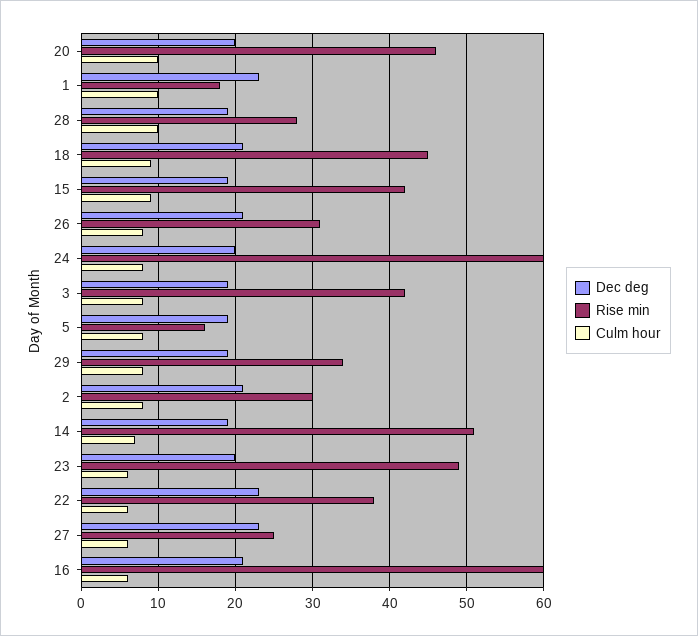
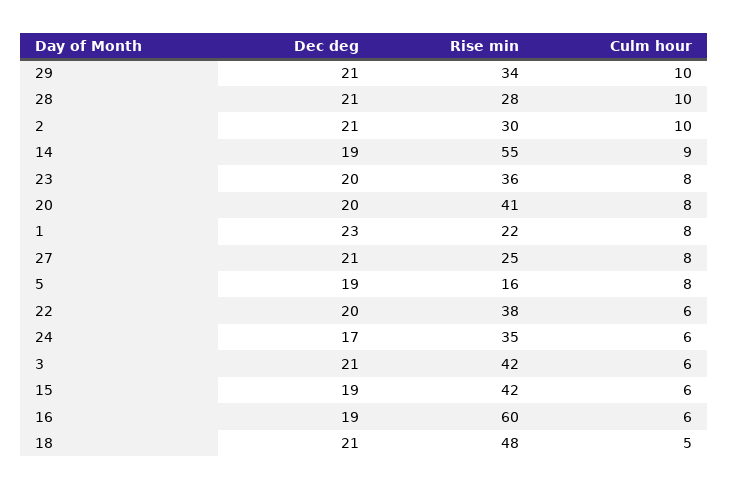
Rise min, 20: 46 -> 41
Culm hour, 20: 10 -> 8
Rise min, 1: 18 -> 22
Culm hour, 1: 10 -> 8
Dec deg, 28: 19 -> 21
Rise min, 18: 45 -> 48
Culm hour, 18: 9 -> 5
Culm hour, 15: 9 -> 6
Dec deg, 26: 21 -> none
Rise min, 26: 31 -> none
Culm hour, 26: 8 -> none
Dec deg, 24: 20 -> 17
Rise min, 24: 60 -> 35
Culm hour, 24: 8 -> 6
Dec deg, 3: 19 -> 21
Culm hour, 3: 8 -> 6
Dec deg, 29: 19 -> 21
Culm hour, 29: 8 -> 10
Culm hour, 2: 8 -> 10
Rise min, 14: 51 -> 55
Culm hour, 14: 7 -> 9
Rise min, 23: 49 -> 36
Culm hour, 23: 6 -> 8
Dec deg, 22: 23 -> 20
Dec deg, 27: 23 -> 21
Culm hour, 27: 6 -> 8
Dec deg, 16: 21 -> 19

